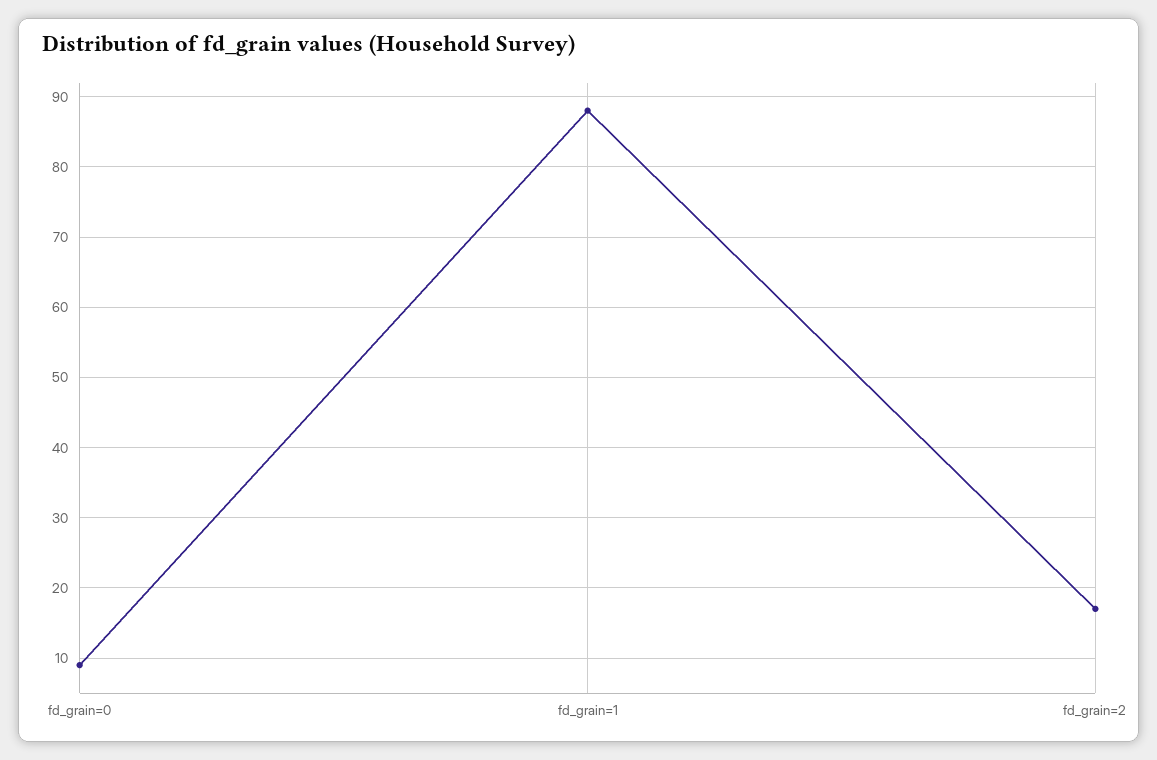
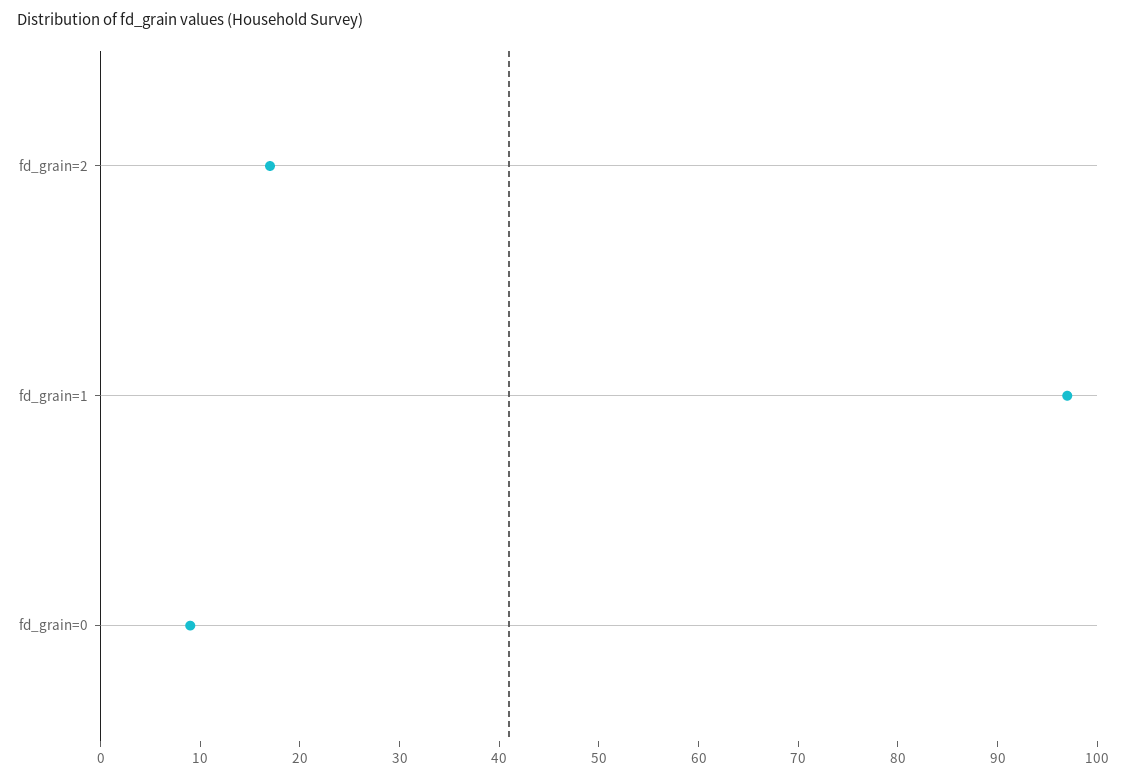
fd_grain=1: 88 -> 97

